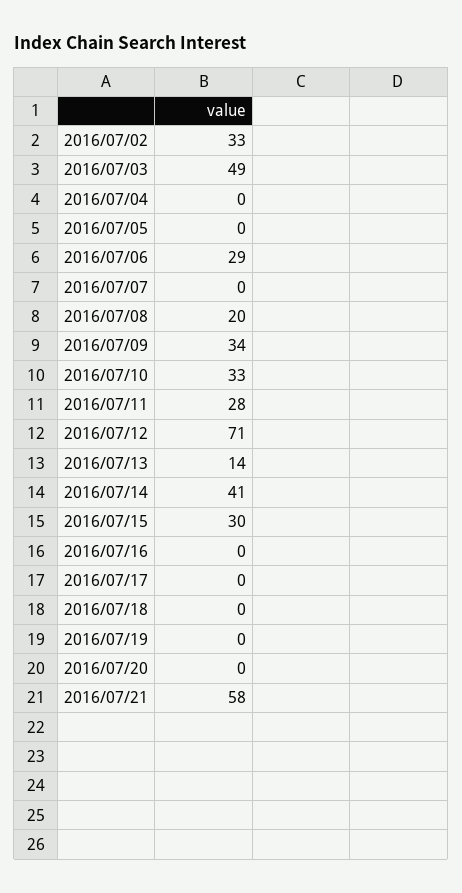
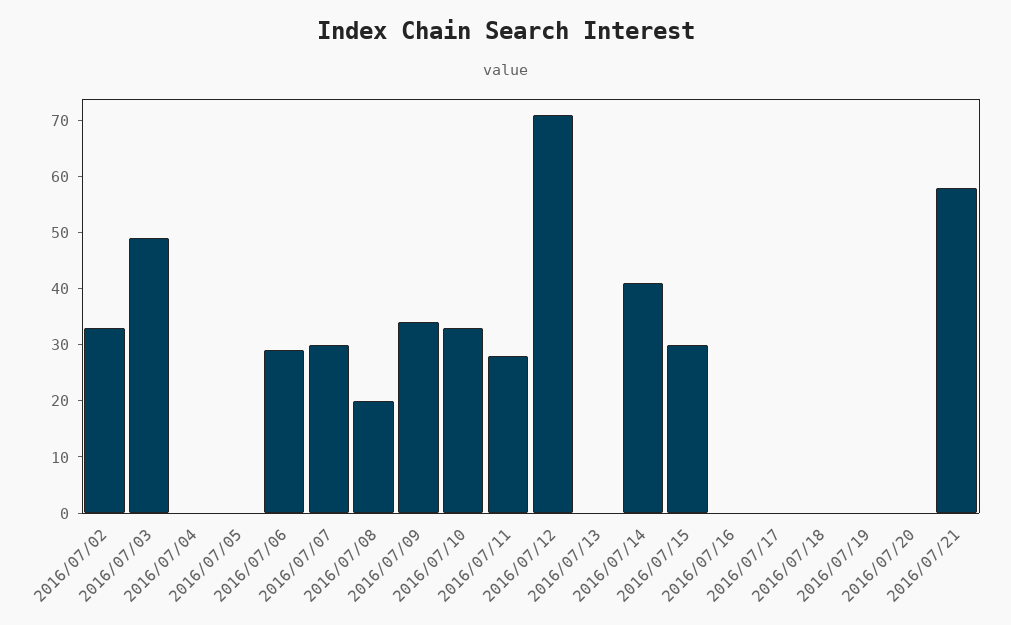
2016/07/07: 0 -> 30
2016/07/13: 14 -> 0

